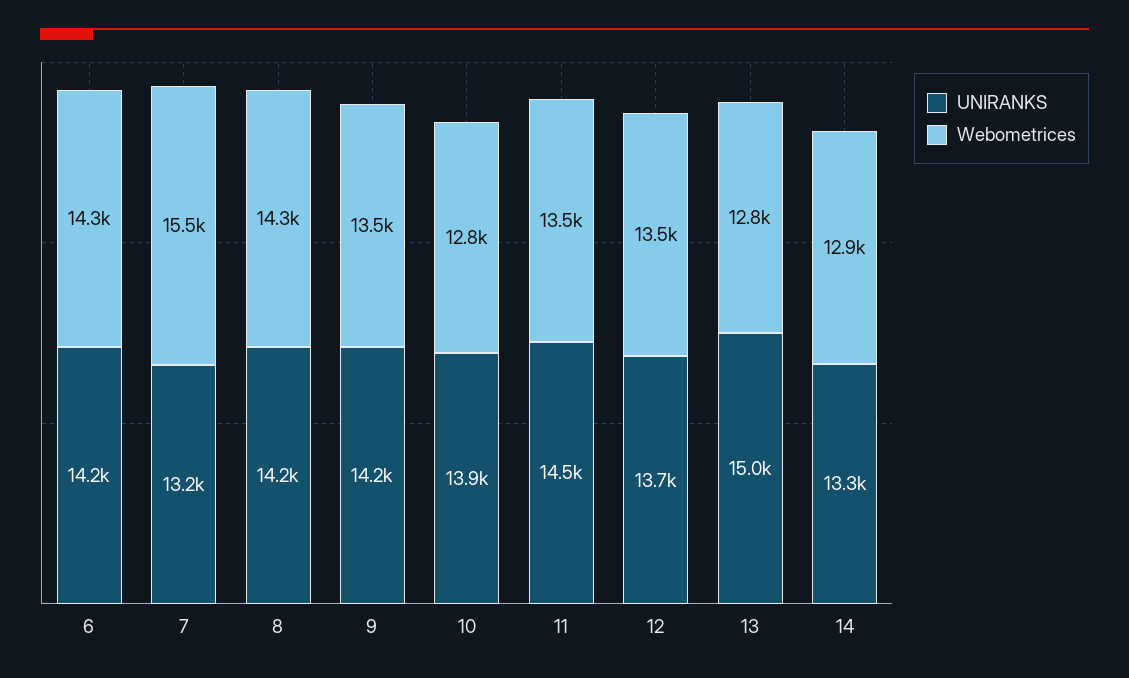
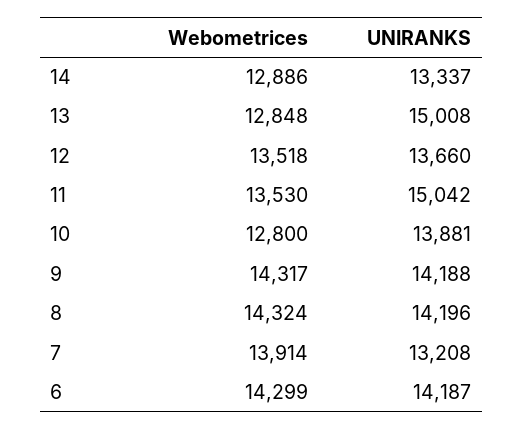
Webometrices, 7: 15500 -> 13914
Webometrices, 9: 13500 -> 14317
UNIRANKS, 11: 14500 -> 15042

